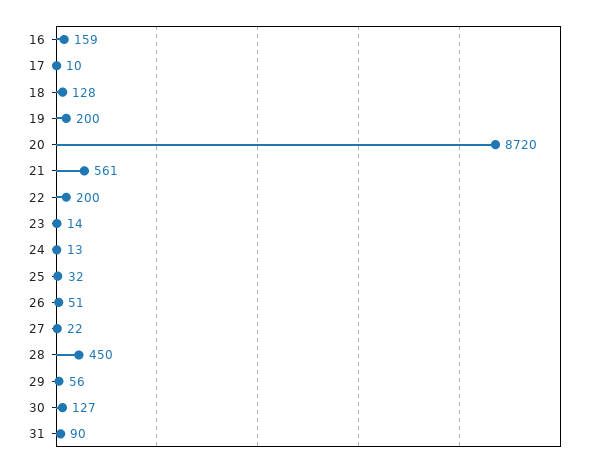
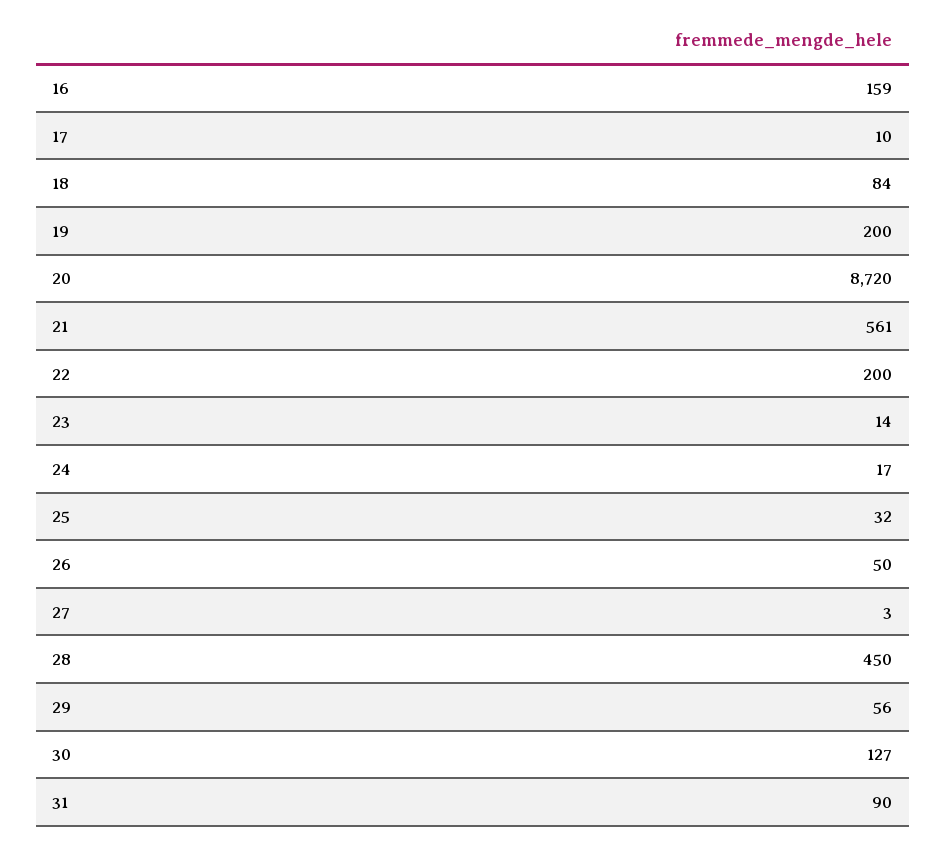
18: 128 -> 84
24: 13 -> 17
26: 51 -> 50
27: 22 -> 3

